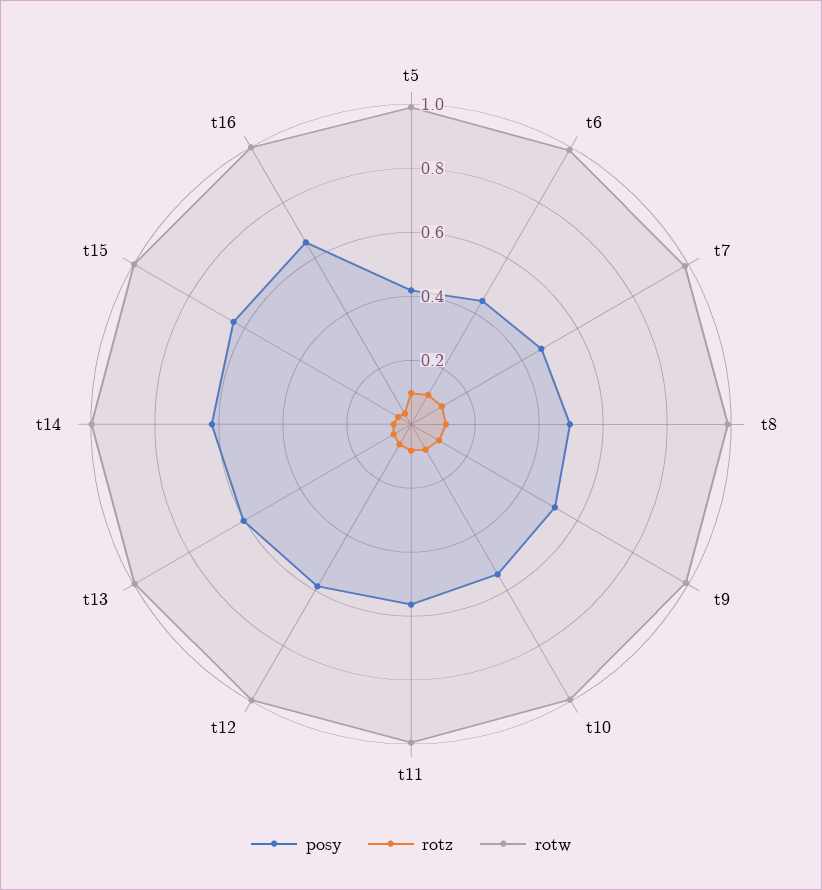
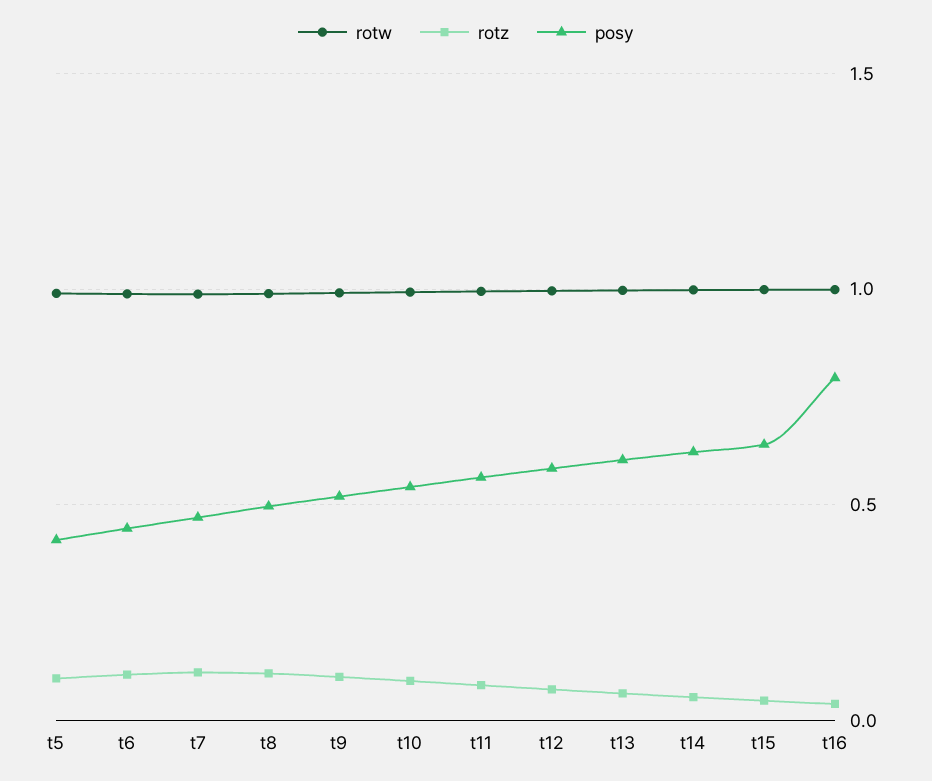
posy, t16: 0.65 -> 0.8

